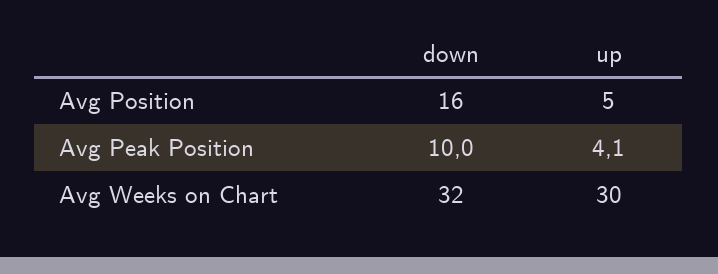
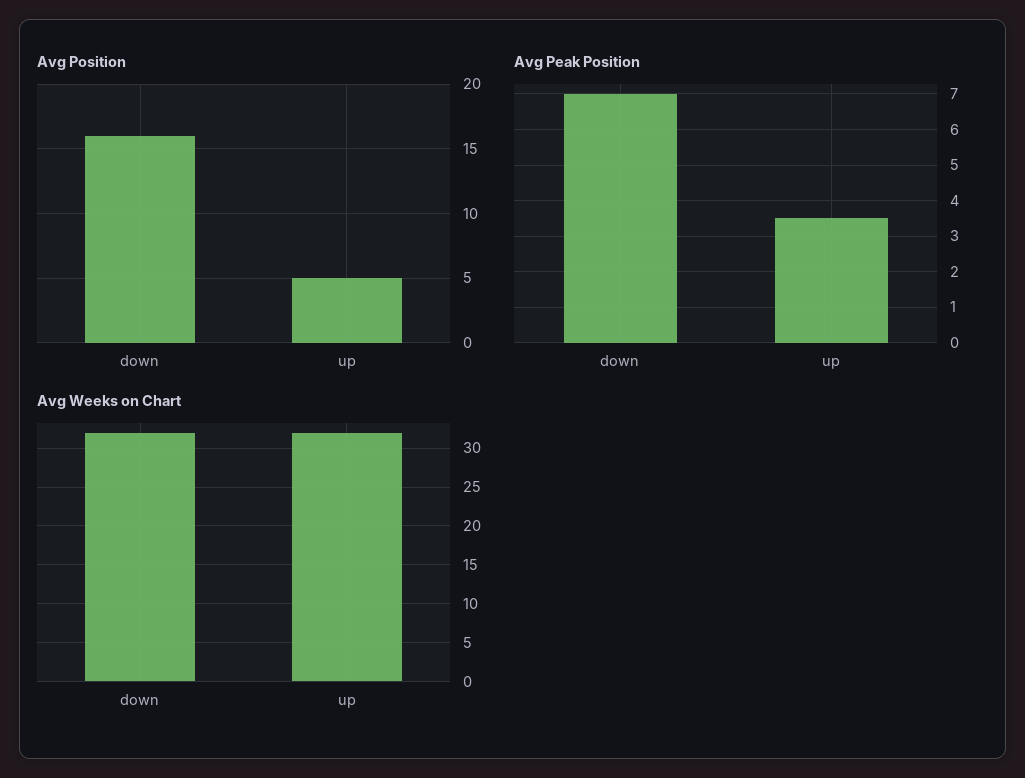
Avg Peak Position, down: 10 -> 7
Avg Peak Position, up: 4.1 -> 3.5
Avg Weeks on Chart, up: 30 -> 32

